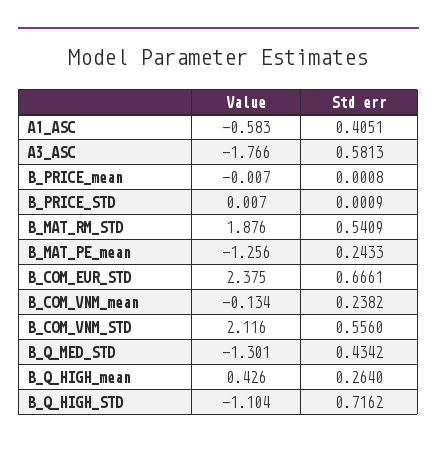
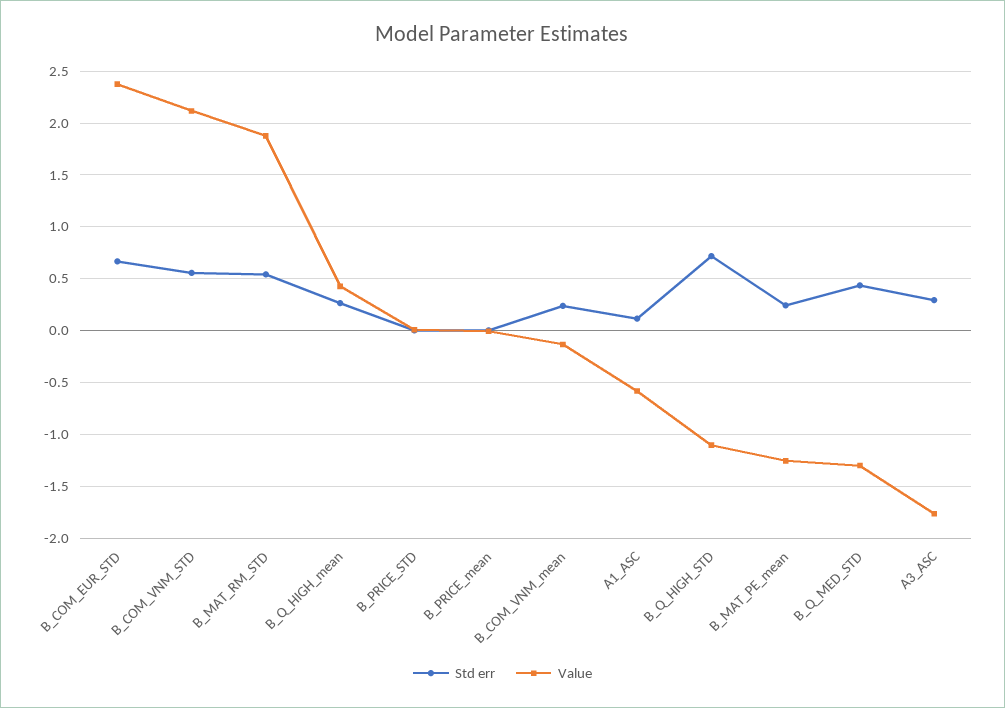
Std err, A1_ASC: 0.4051 -> 0.1
Std err, A3_ASC: 0.5813 -> 0.3

